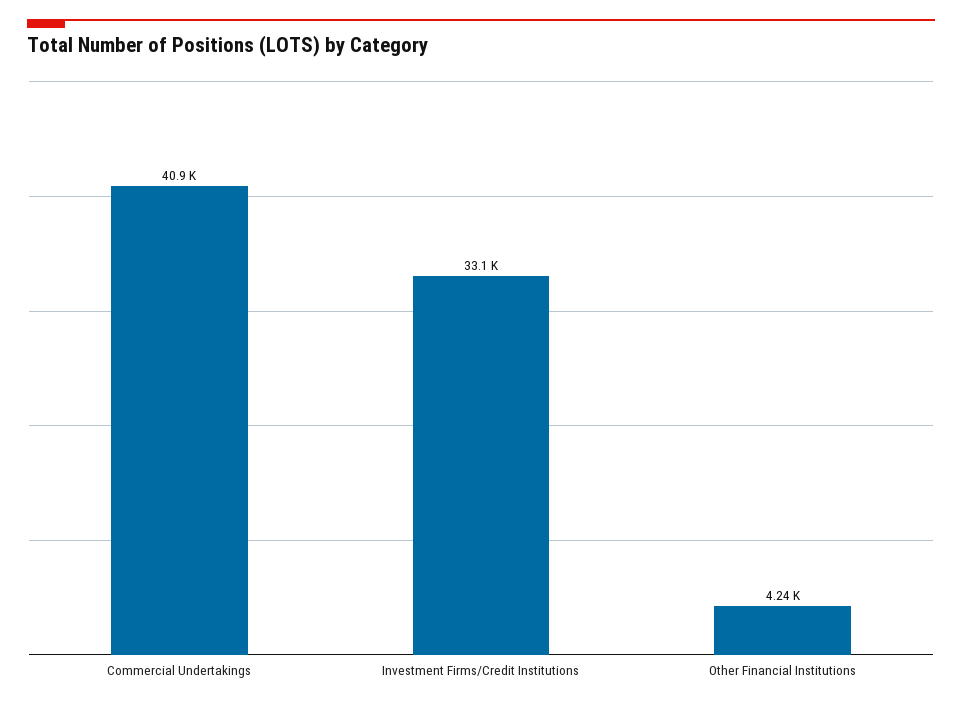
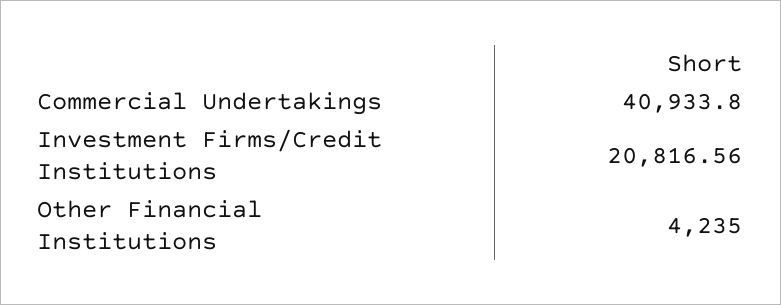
Investment Firms/Credit Institutions: 33100 -> 20816.56

